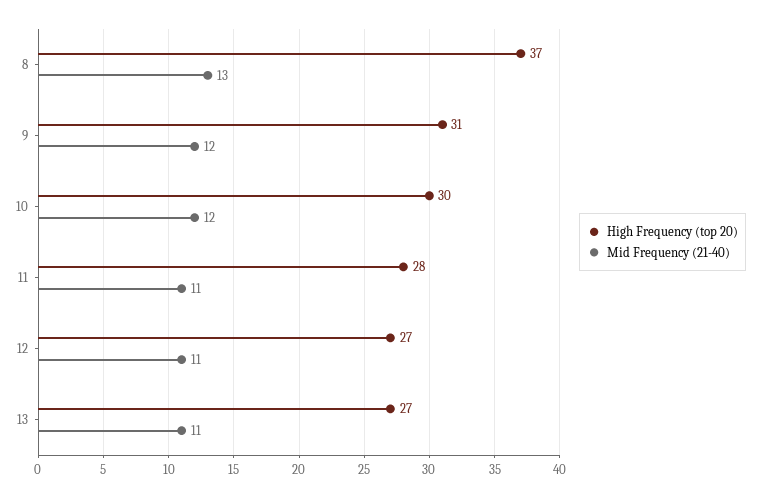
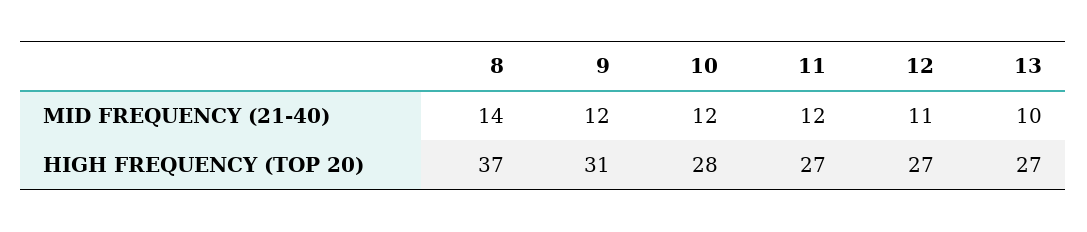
Mid Frequency (21-40), 8: 13 -> 14
High Frequency (top 20), 10: 30 -> 28
High Frequency (top 20), 11: 28 -> 27
Mid Frequency (21-40), 11: 11 -> 12
Mid Frequency (21-40), 13: 11 -> 10

